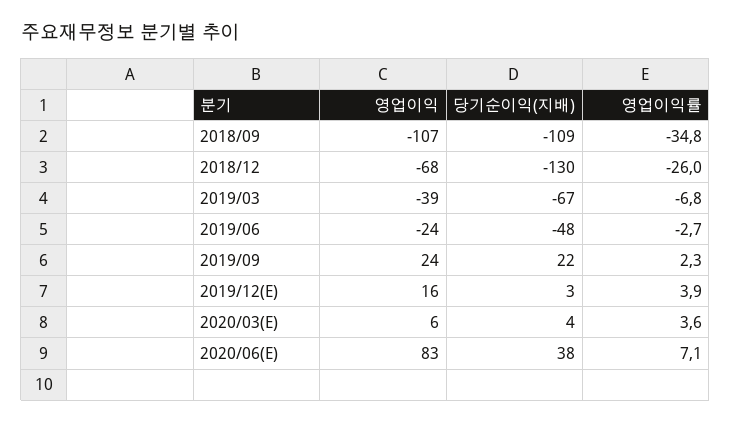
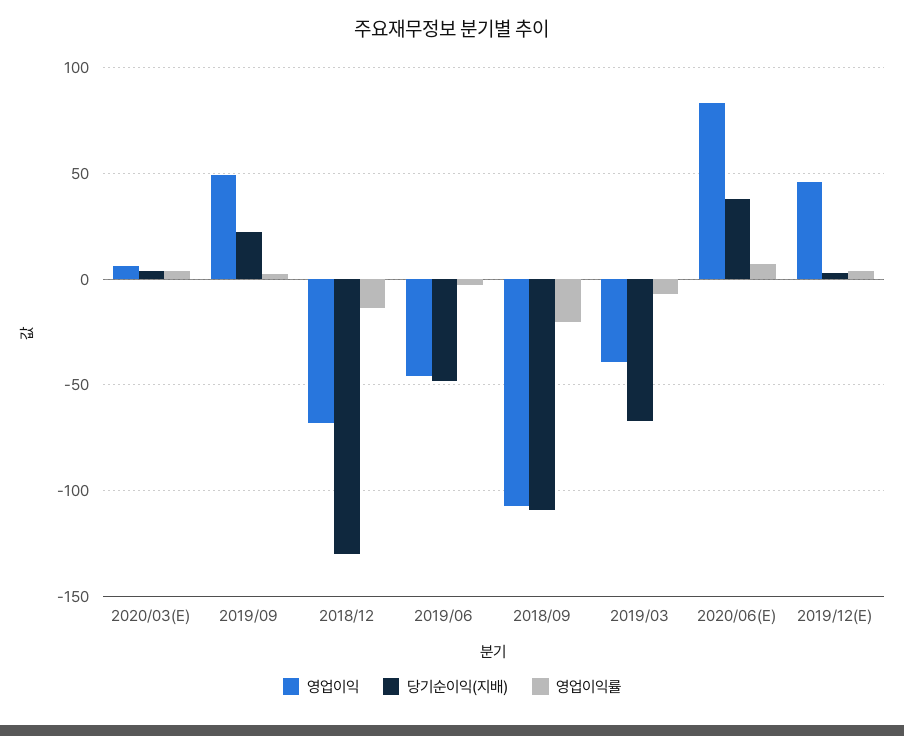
영업이익률, 2018/09: -34.8 -> -20
영업이익률, 2018/12: -26 -> -15
영업이익, 2019/06: -24 -> -45
영업이익, 2019/09: 24 -> 50
영업이익, 2019/12(E): 16 -> 45

